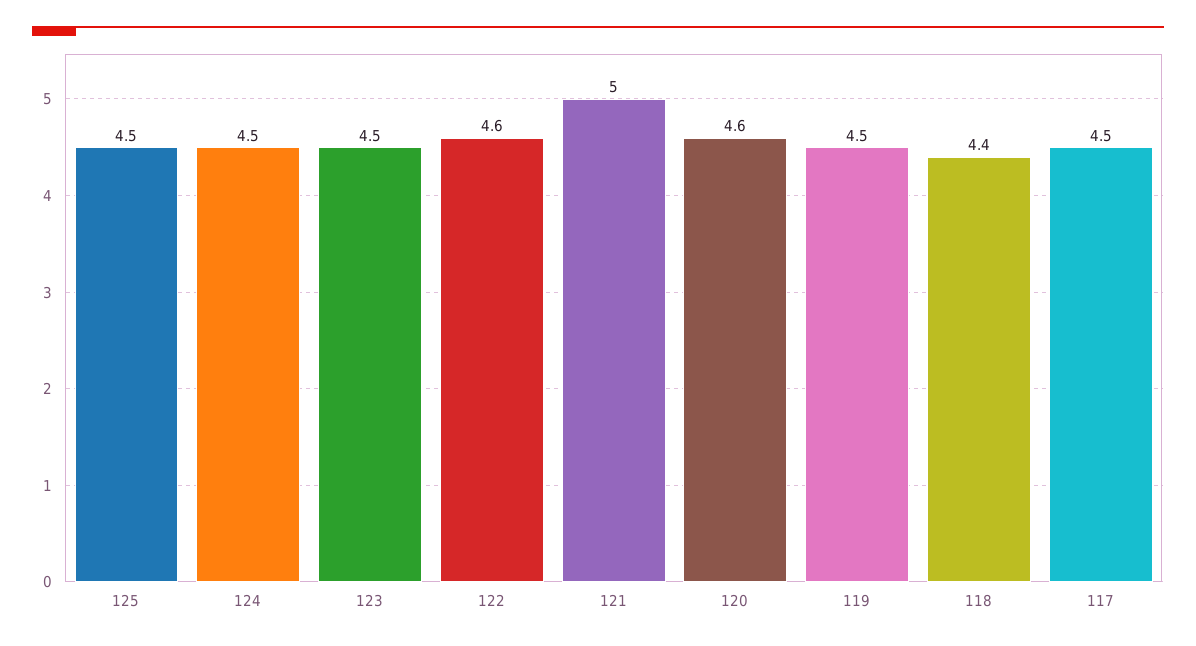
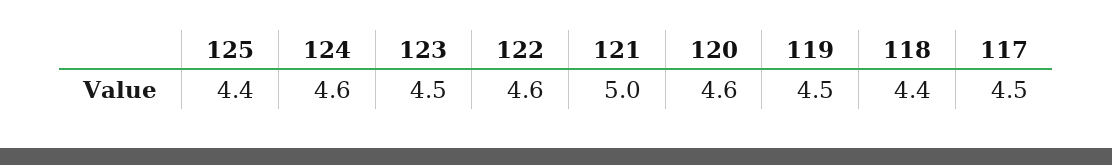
125: 4.5 -> 4.4
124: 4.5 -> 4.6

